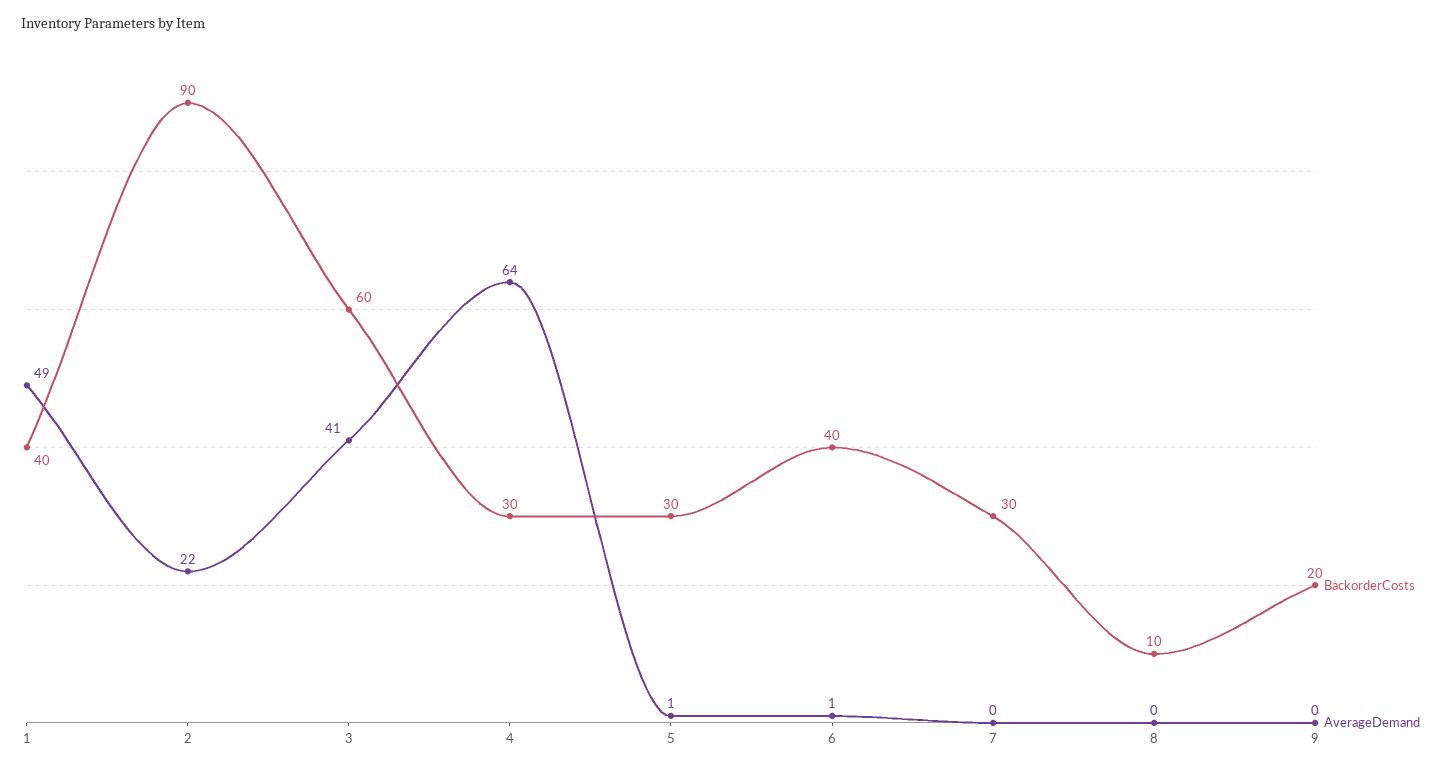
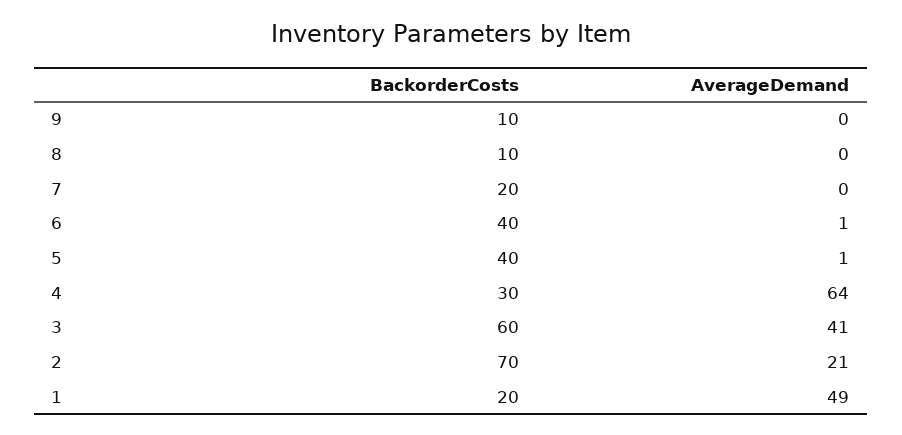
BackorderCosts, 1: 40 -> 20
BackorderCosts, 2: 90 -> 70
AverageDemand, 2: 22 -> 21
BackorderCosts, 5: 30 -> 40
BackorderCosts, 7: 30 -> 20
BackorderCosts, 9: 20 -> 10

